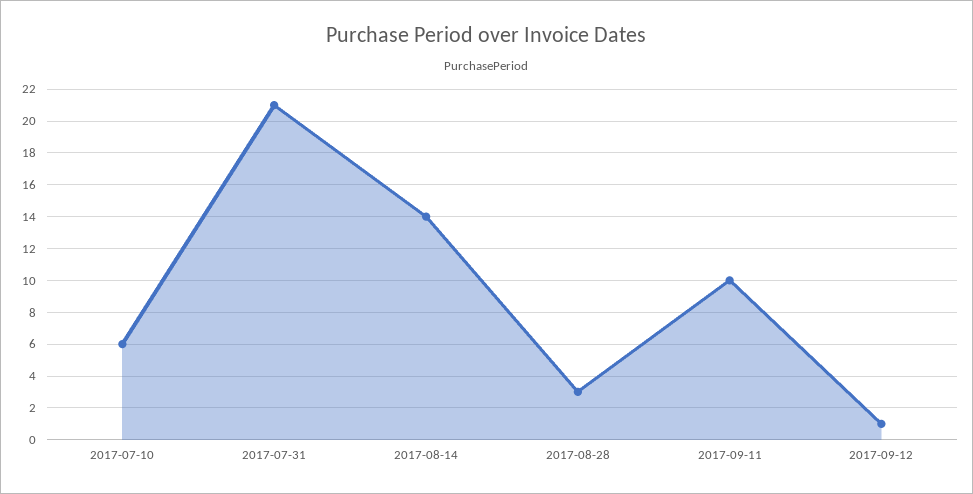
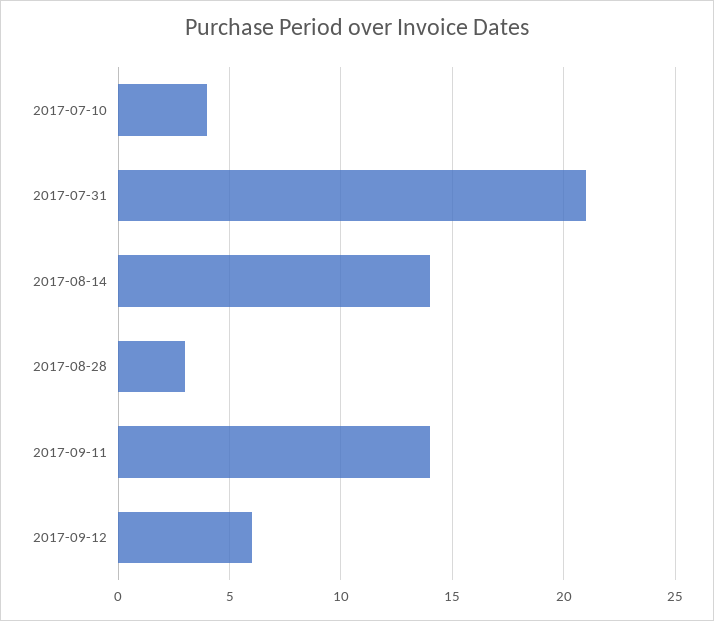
2017-07-10: 6 -> 4
2017-09-11: 10 -> 14
2017-09-12: 1 -> 6

